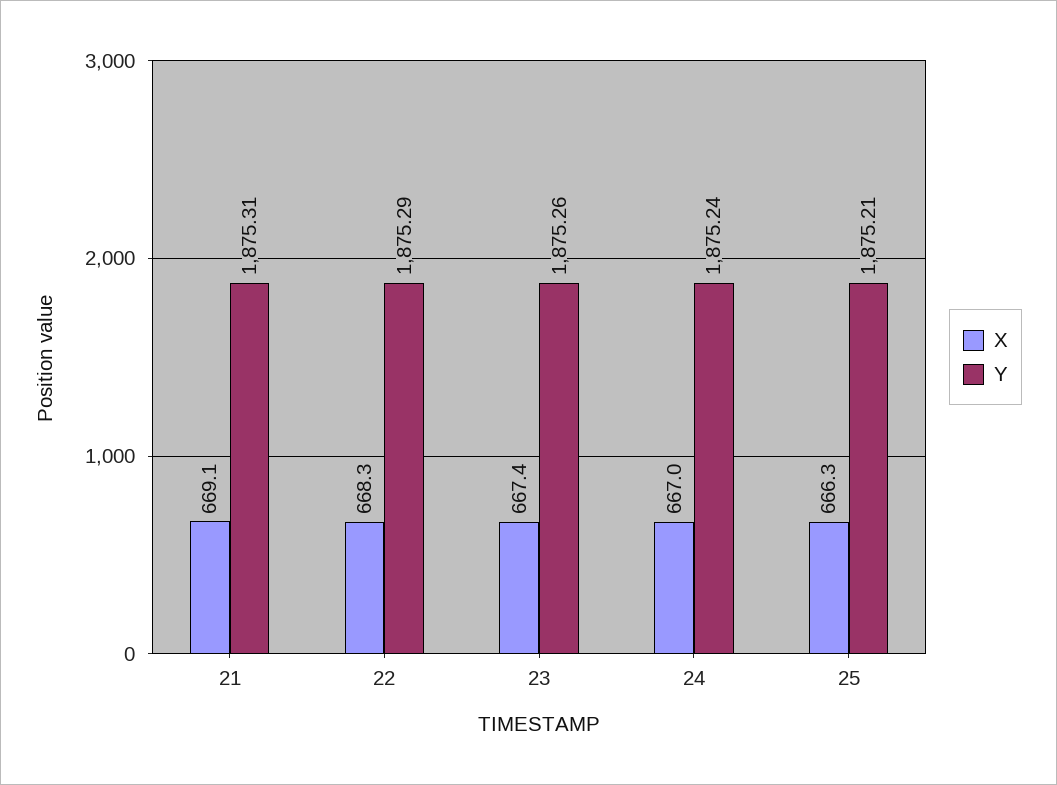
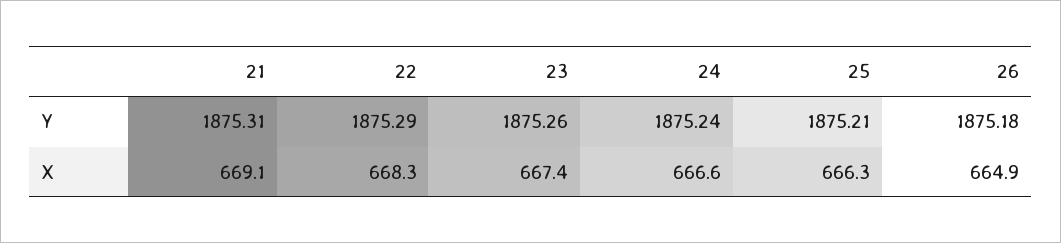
X, 24: 667 -> 666.6
Y, 26: none -> 1875.18
X, 26: none -> 664.9

